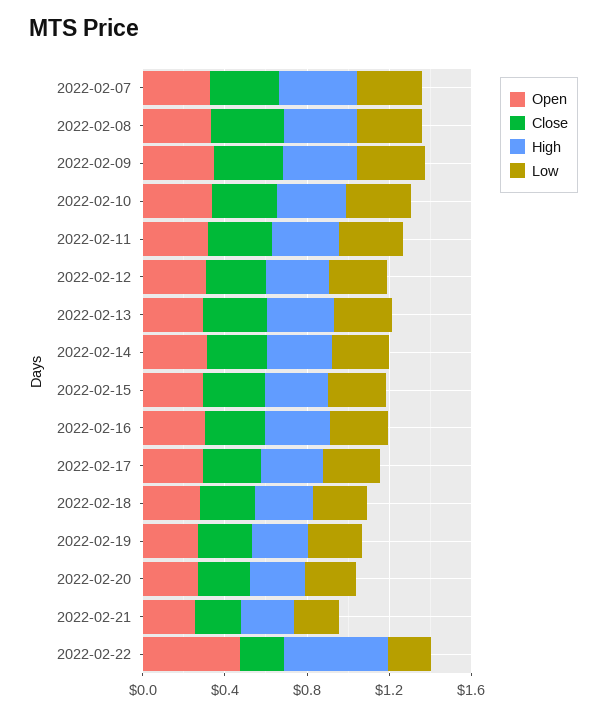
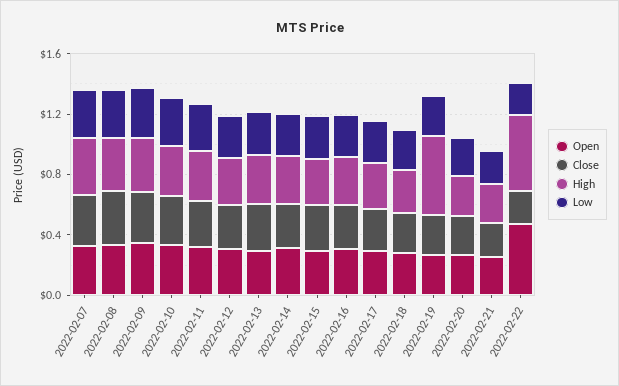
High, 2022-02-19: 0.3 -> 0.5

